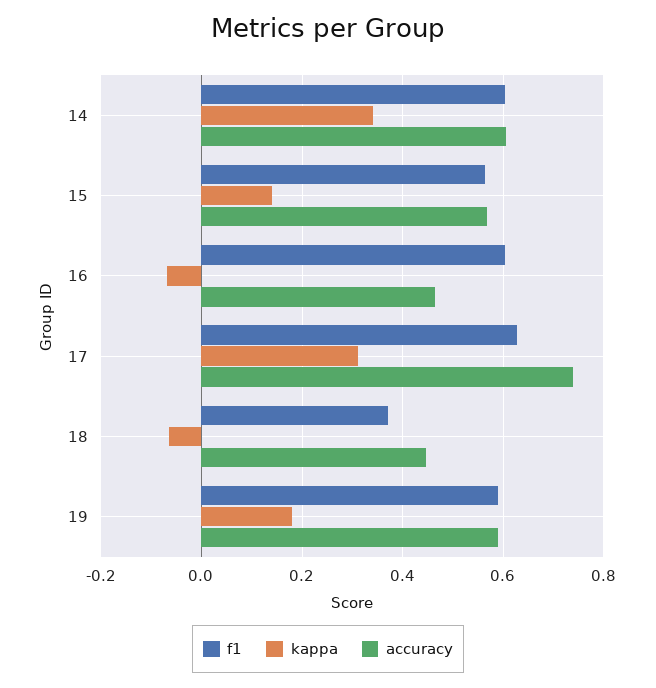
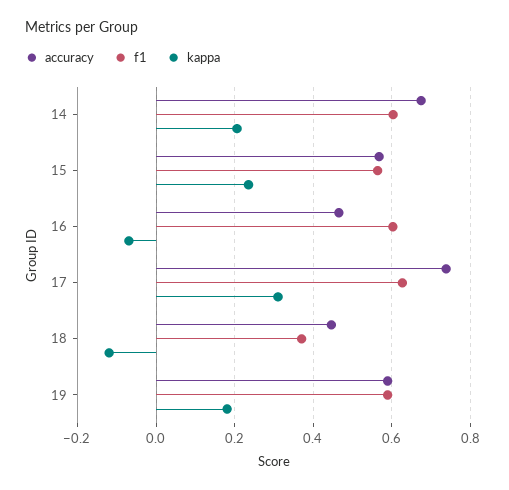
kappa, 14: 0.34 -> 0.2
accuracy, 14: 0.6 -> 0.68
kappa, 15: 0.14 -> 0.24
kappa, 18: -0.06 -> -0.12

